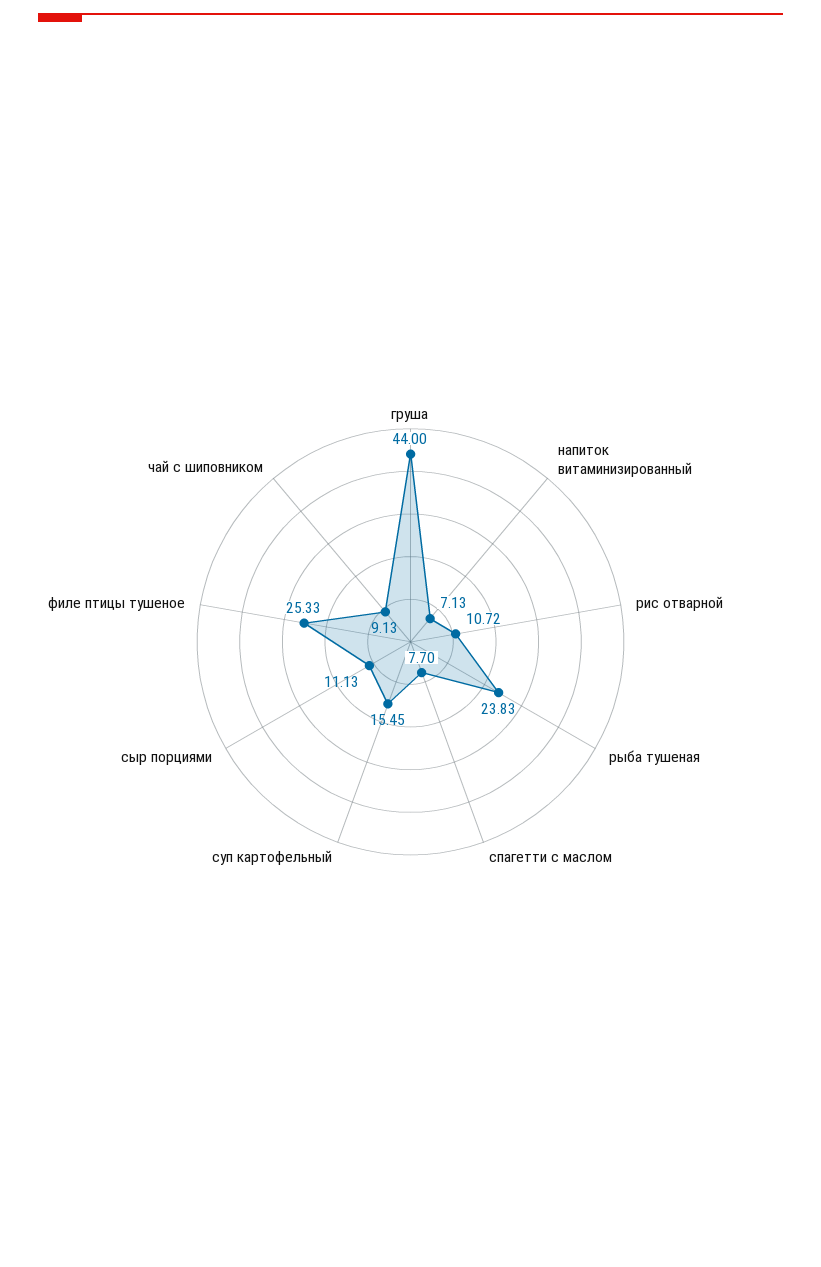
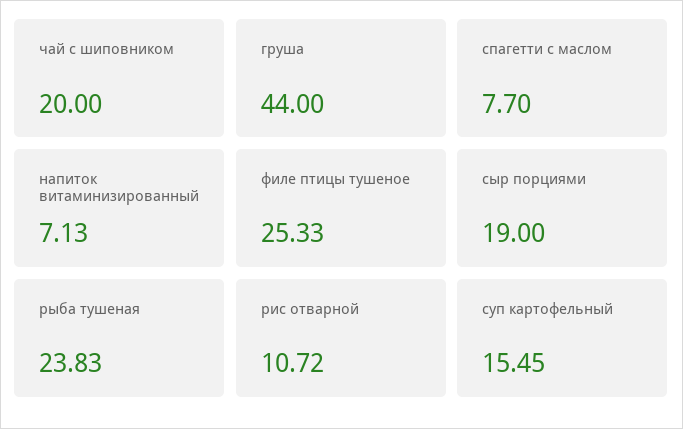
сыр порциями: 11.13 -> 19
чай с шиповником: 9.13 -> 20

